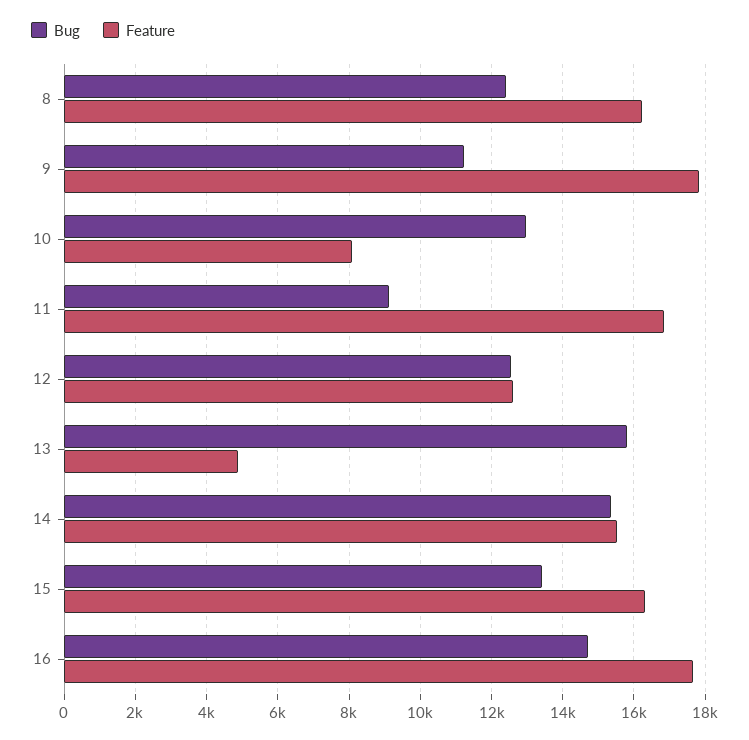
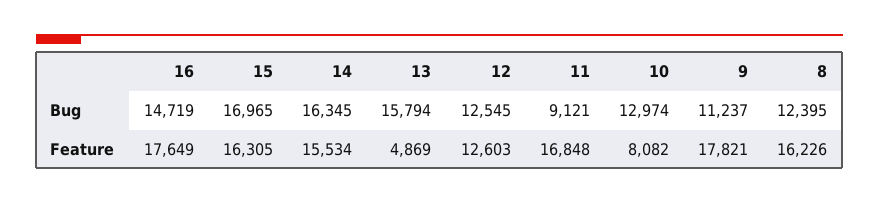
Bug, 14: 15400 -> 16345
Bug, 15: 13400 -> 16965

